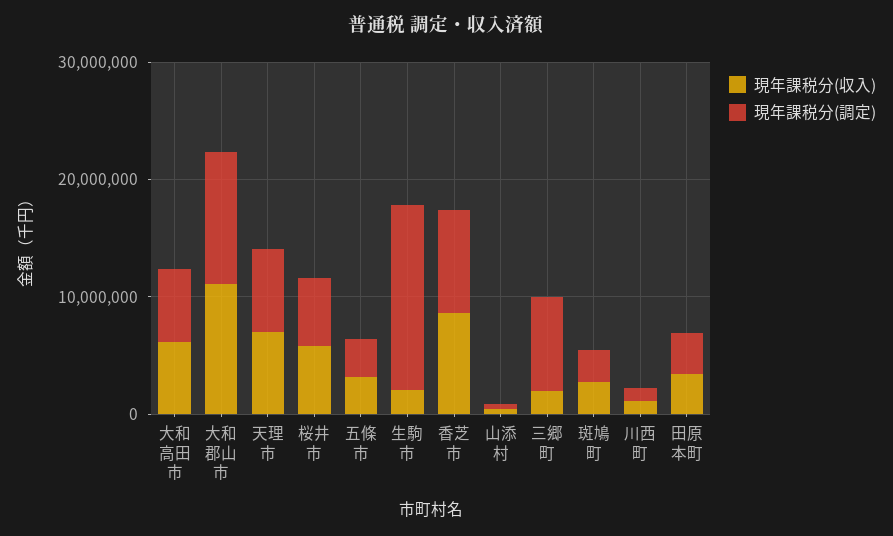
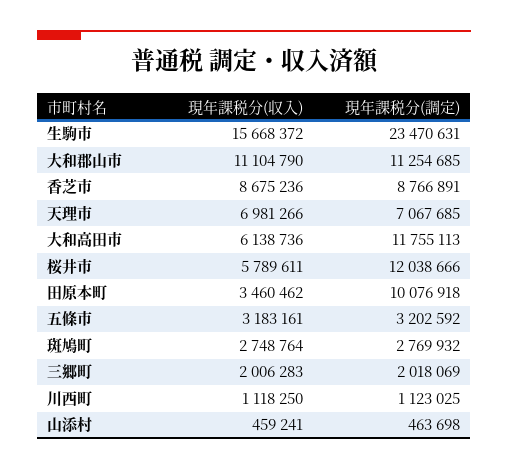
現年課税分(調定), 大和高田市: 6000000 -> 11755113
現年課税分(調定), 桜井市: 6000000 -> 12038666
現年課税分(収入), 生駒市: 2000000 -> 15668372
現年課税分(調定), 生駒市: 16000000 -> 23470631
現年課税分(調定), 三郷町: 8000000 -> 2018069
現年課税分(調定), 田原本町: 4000000 -> 10076918

